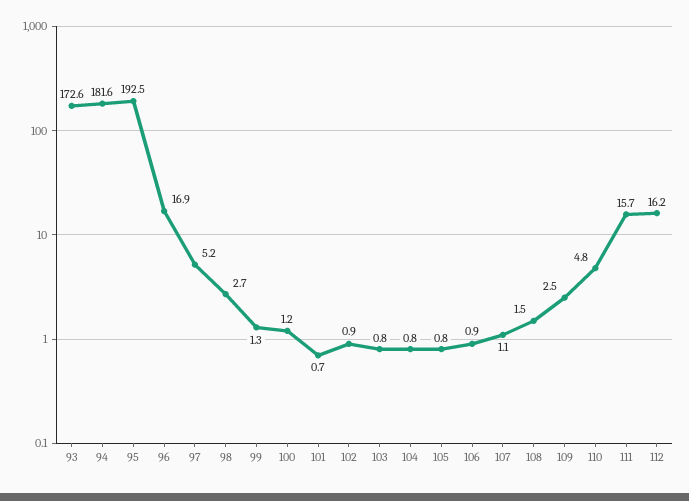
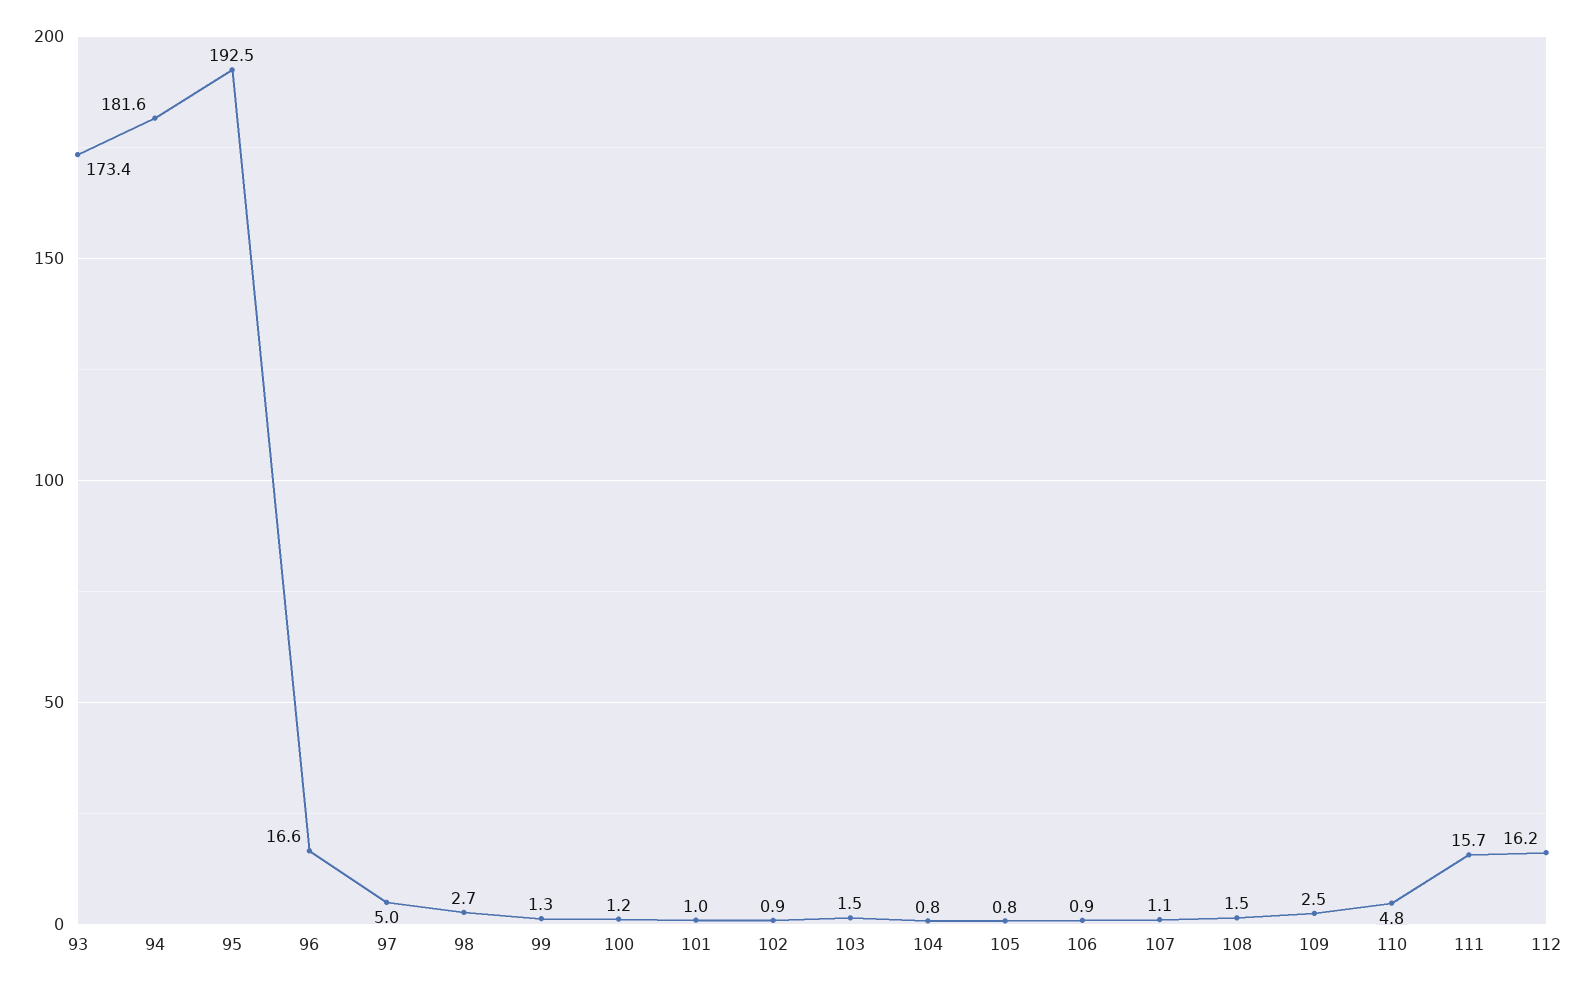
93: 172.6 -> 173.4
96: 16.9 -> 16.6
97: 5.2 -> 5
101: 0.7 -> 1
103: 0.8 -> 1.5

